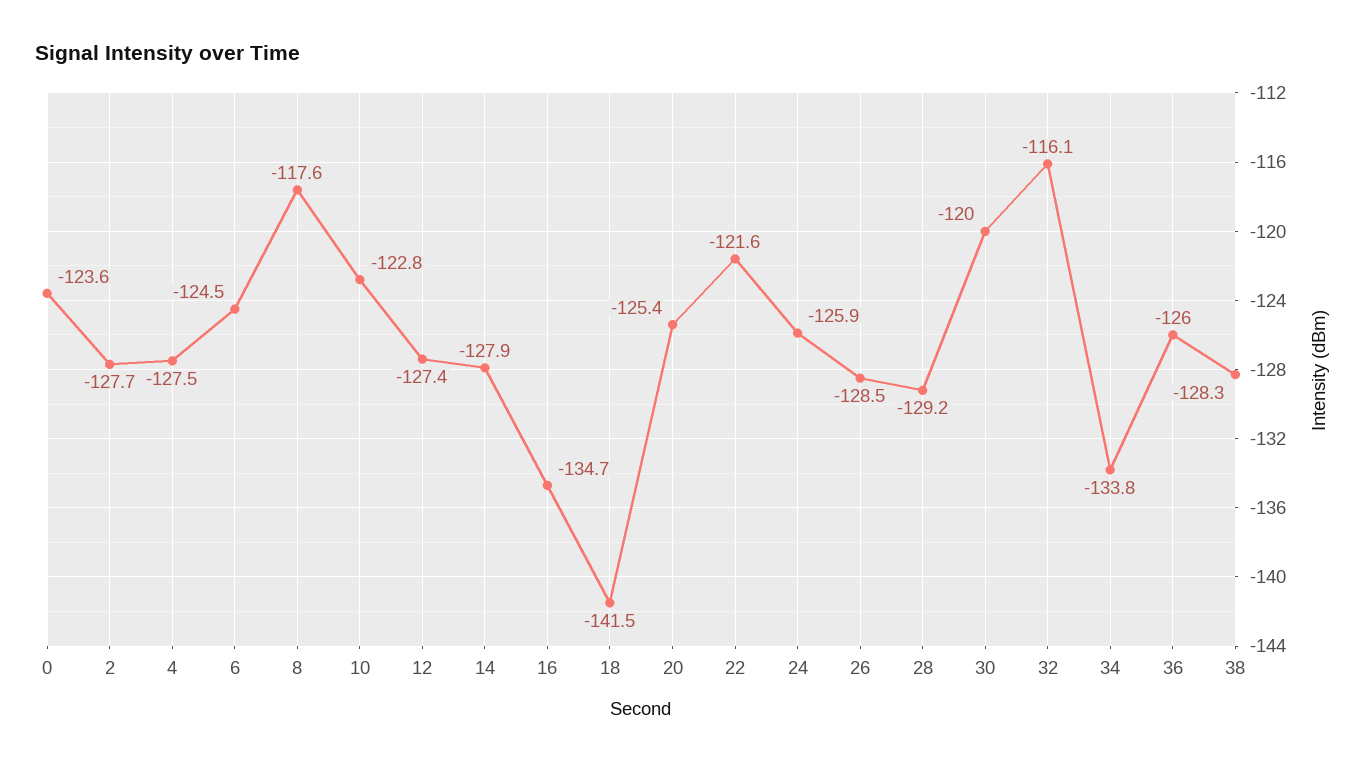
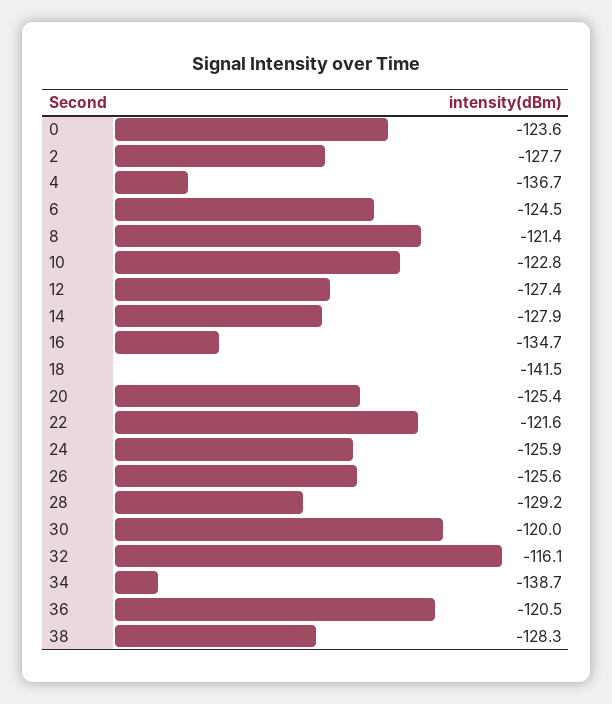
4: -127.5 -> -136.7
8: -117.6 -> -121.4
26: -128.5 -> -125.6
34: -133.8 -> -138.7
36: -126 -> -120.5

